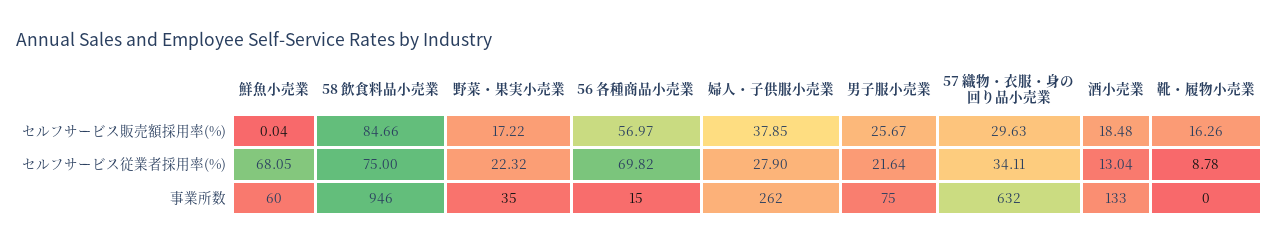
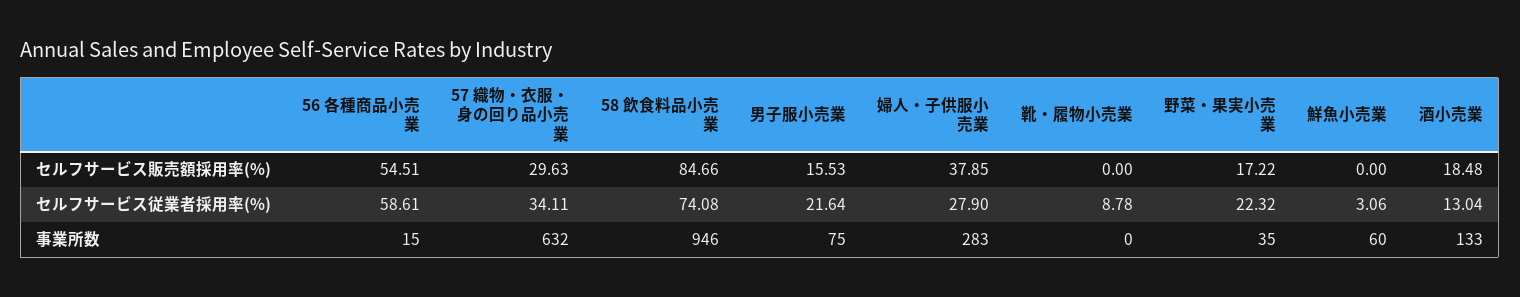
鮮魚小売業, セルフサービス販売額採用率(%): 0.04 -> 0
56 各種商品小売業, セルフサービス販売額採用率(%): 56.97 -> 54.51
男子服小売業, セルフサービス販売額採用率(%): 25.67 -> 15.53
靴・履物小売業, セルフサービス販売額採用率(%): 16.26 -> 0
鮮魚小売業, セルフサービス従業者採用率(%): 68.05 -> 3.06
58 飲食料品小売業, セルフサービス従業者採用率(%): 75 -> 74.08
56 各種商品小売業, セルフサービス従業者採用率(%): 69.82 -> 58.61
婦人・子供服小売業, 事業所数: 262 -> 283

